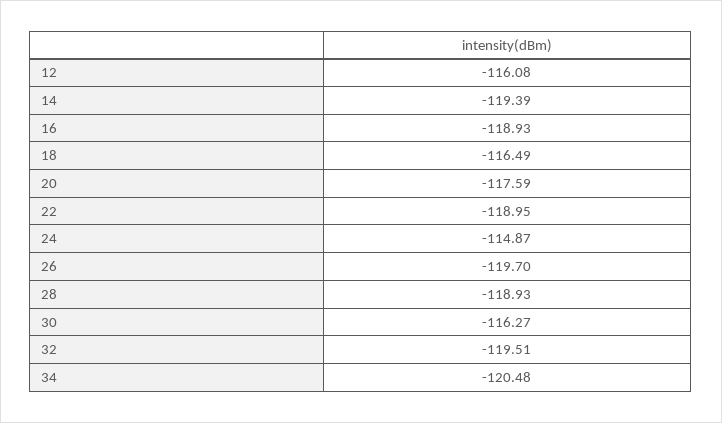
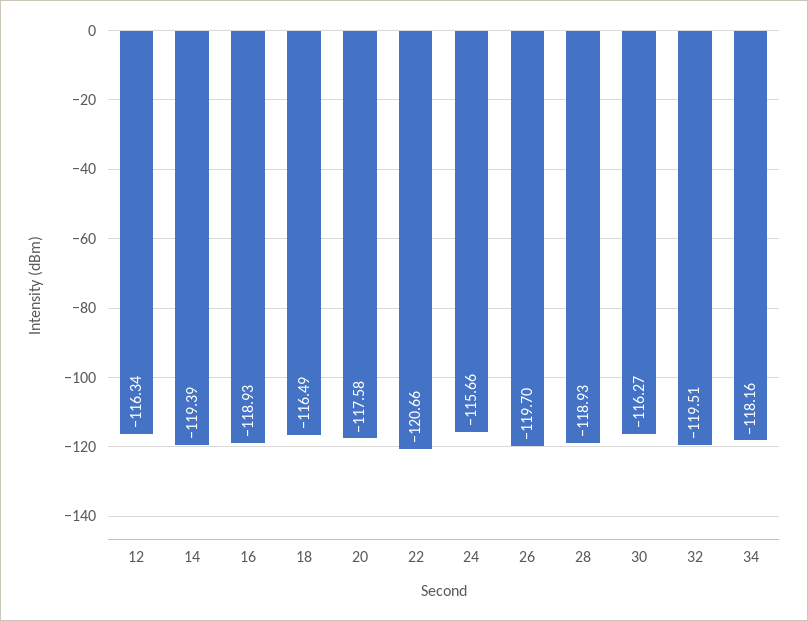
12: -116.08 -> -116.34
20: -117.59 -> -117.58
22: -118.95 -> -120.66
24: -114.87 -> -115.66
34: -120.48 -> -118.16

